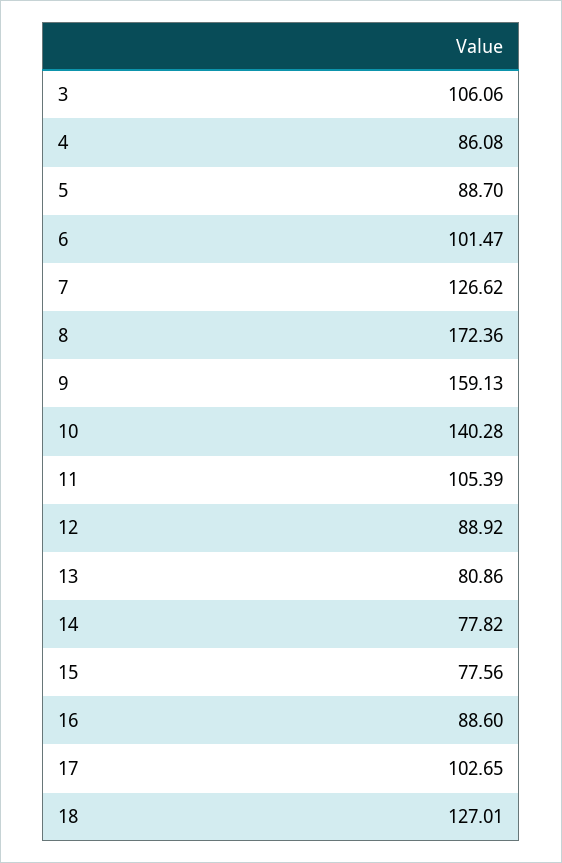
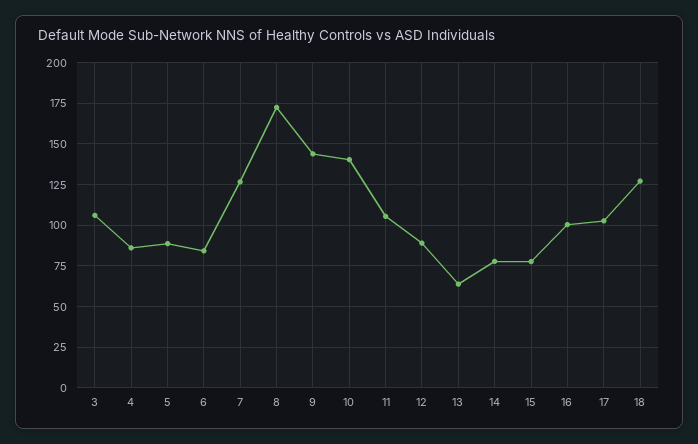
6: 101.47 -> 85
9: 159.13 -> 145
13: 80.86 -> 65
16: 88.6 -> 100

